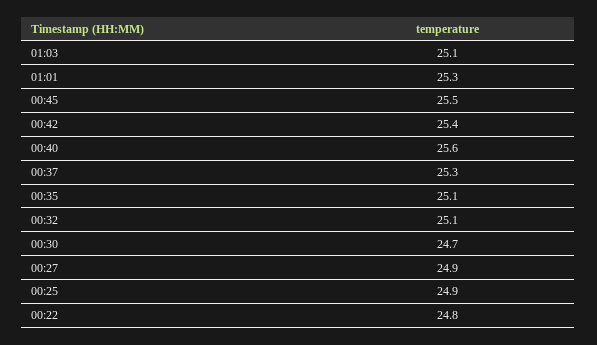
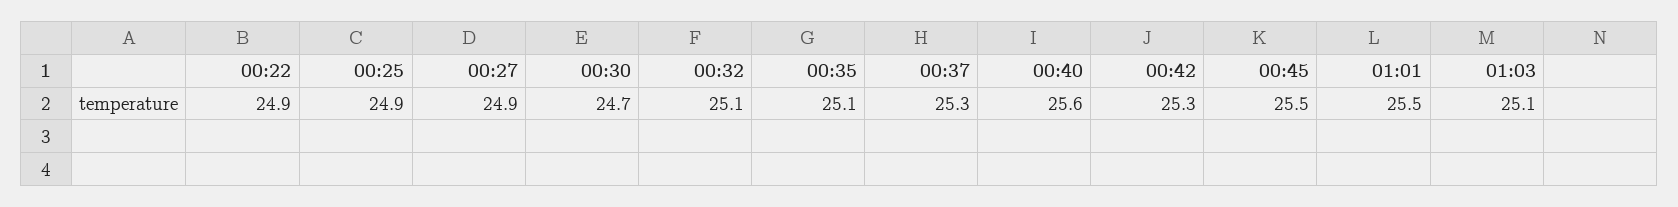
01:01: 25.3 -> 25.5
00:42: 25.4 -> 25.3
00:22: 24.8 -> 24.9

